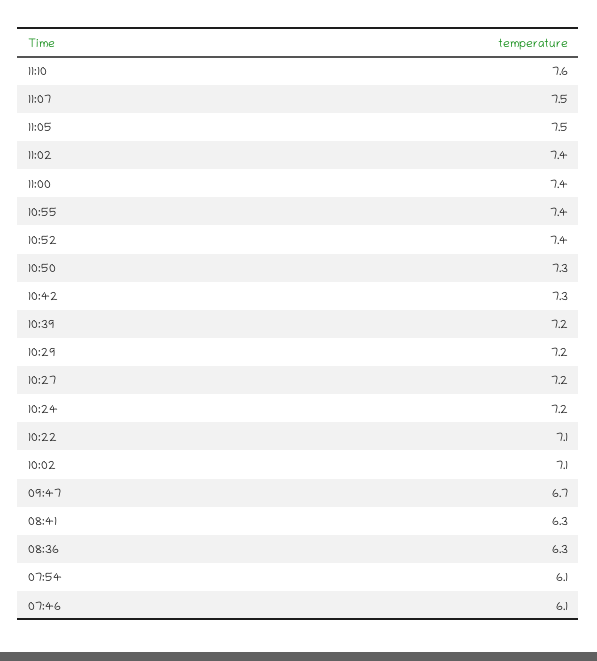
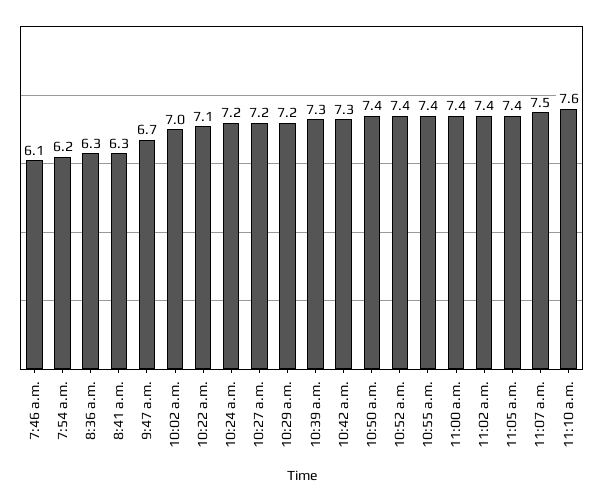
11:05: 7.5 -> 7.4
10:50: 7.3 -> 7.4
10:39: 7.2 -> 7.3
10:02: 7.1 -> 7
07:54: 6.1 -> 6.2

